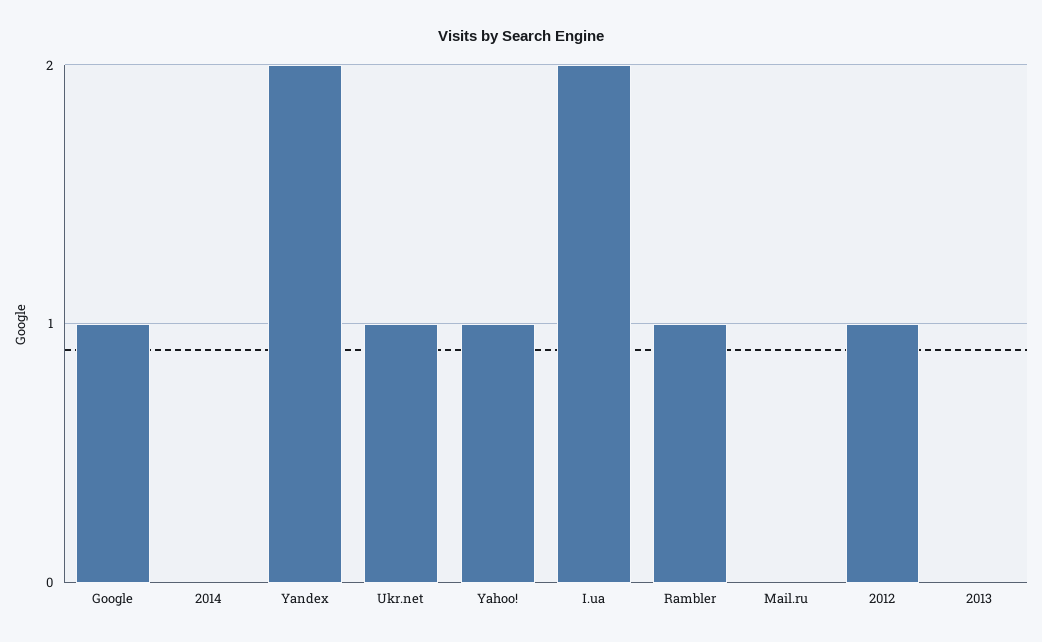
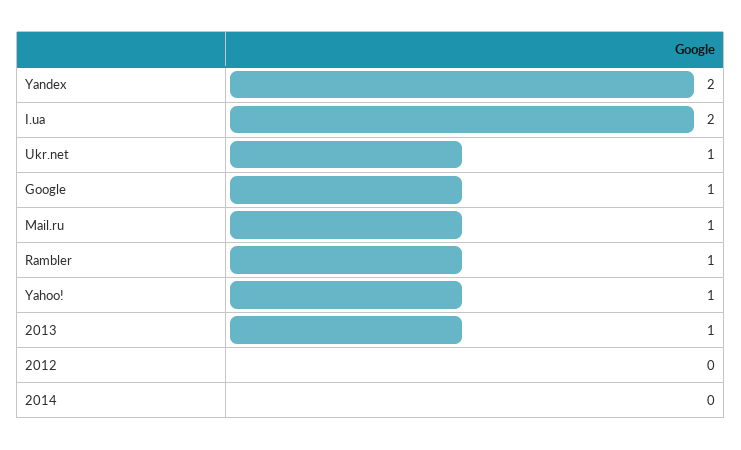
Mail.ru: 0 -> 1
2012: 1 -> 0
2013: 0 -> 1

